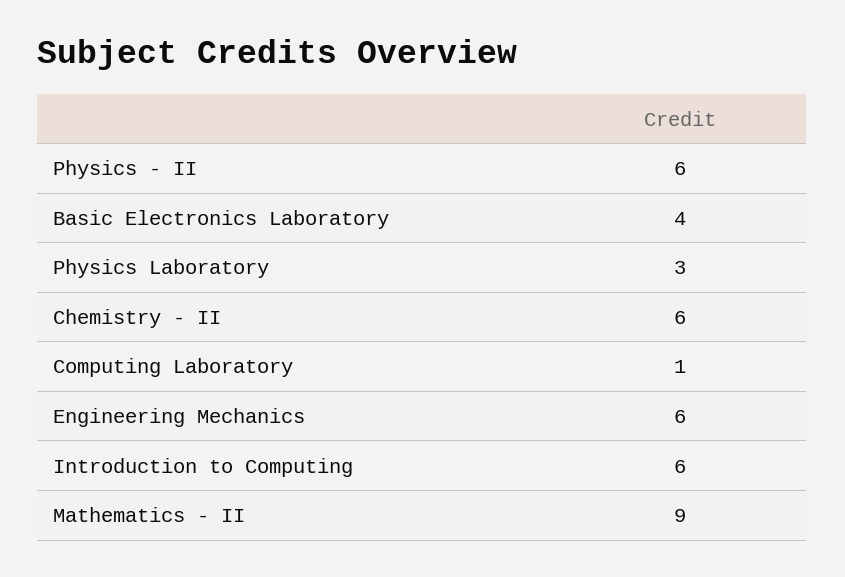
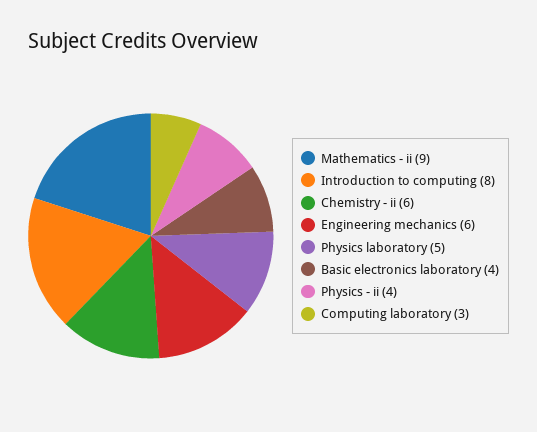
Physics - II: 6 -> 4
Physics Laboratory: 3 -> 5
Computing Laboratory: 1 -> 3
Introduction to Computing: 6 -> 8

